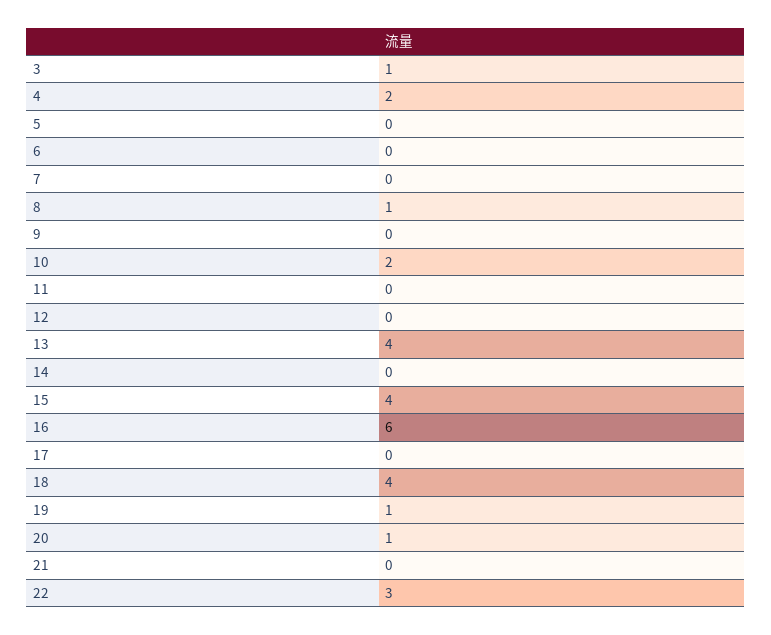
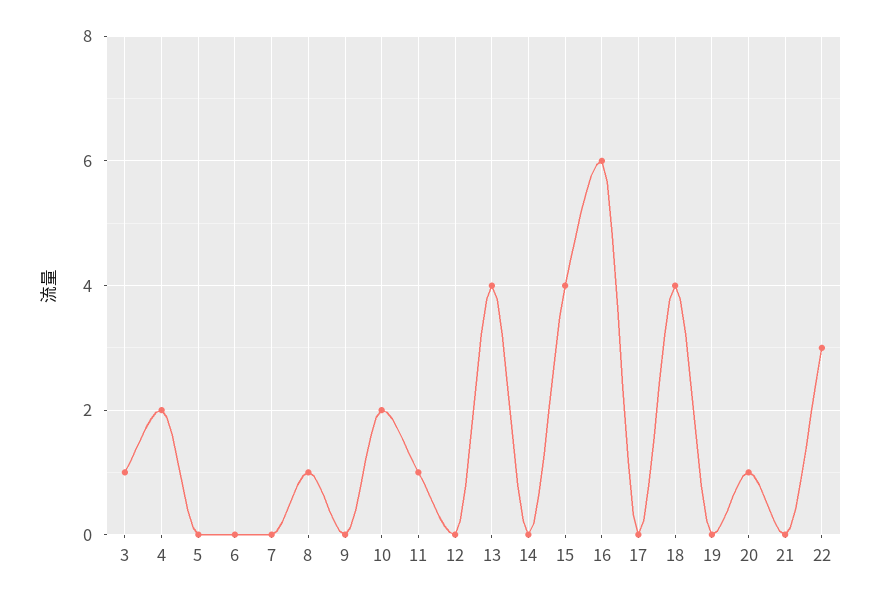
11: 0 -> 1
19: 1 -> 0

